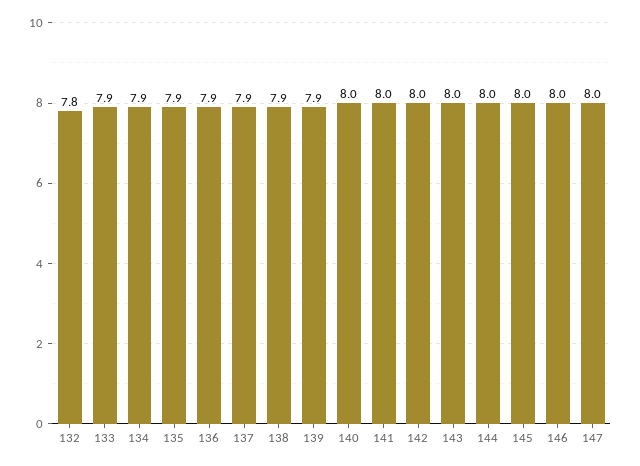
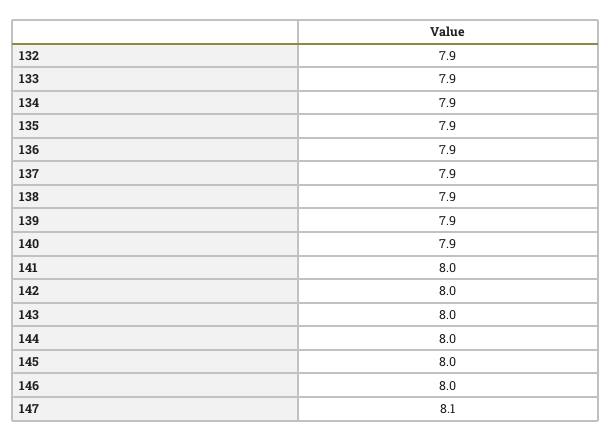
132: 7.8 -> 7.9
140: 8 -> 7.9
147: 8 -> 8.1

